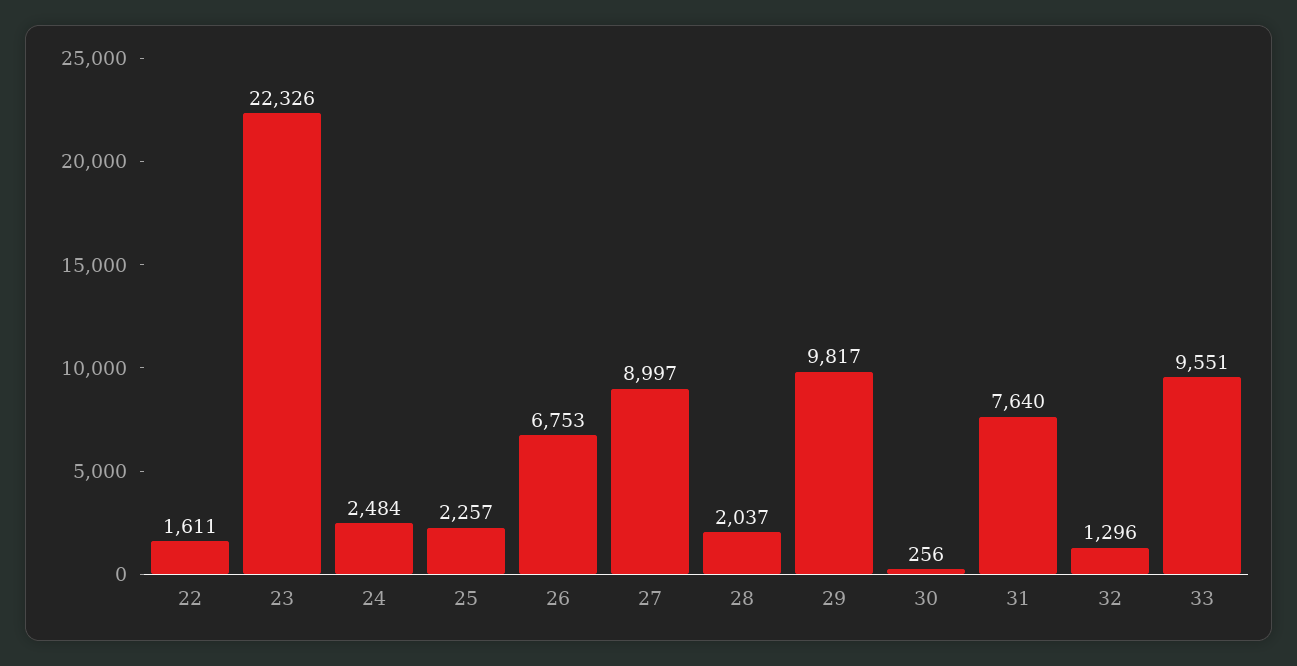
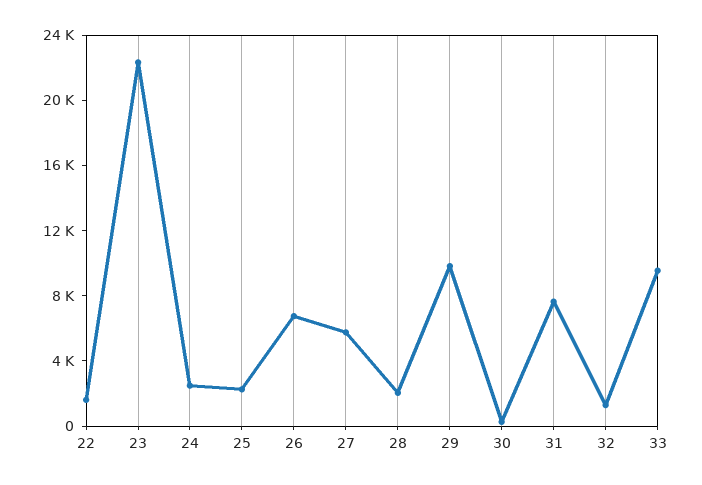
27: 8997 -> 6000

